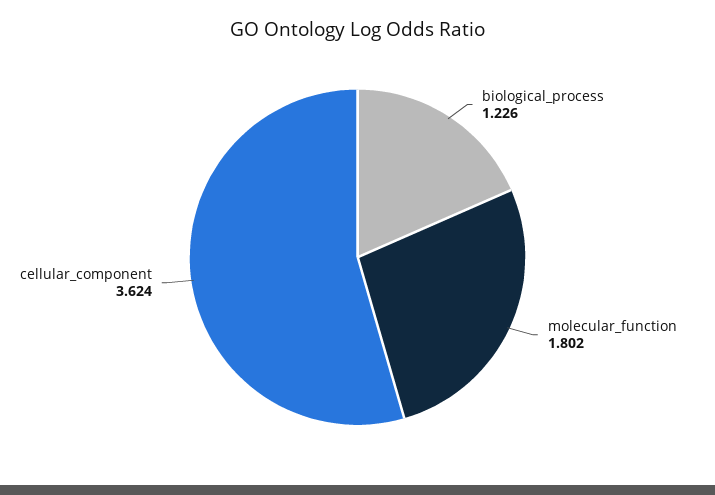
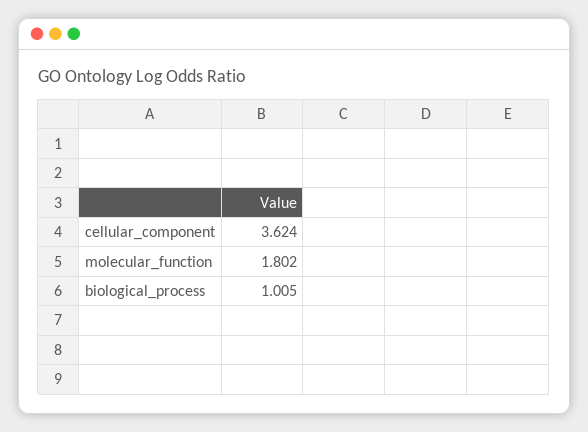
biological_process: 1.226 -> 1.005

